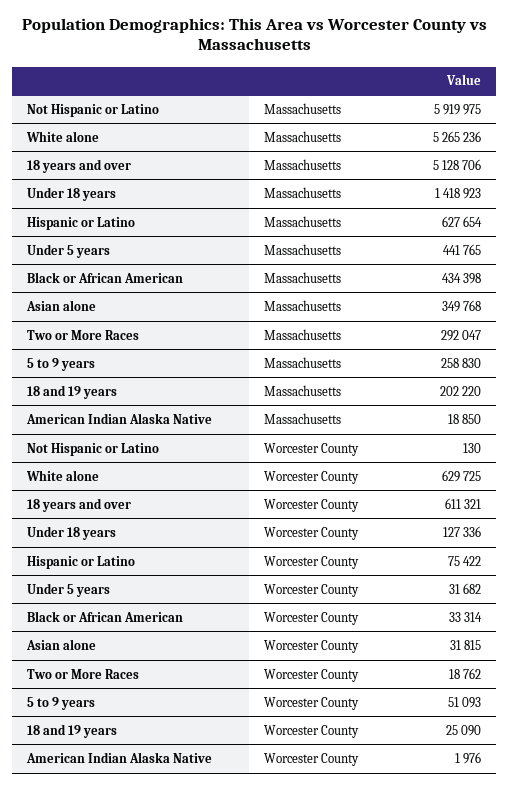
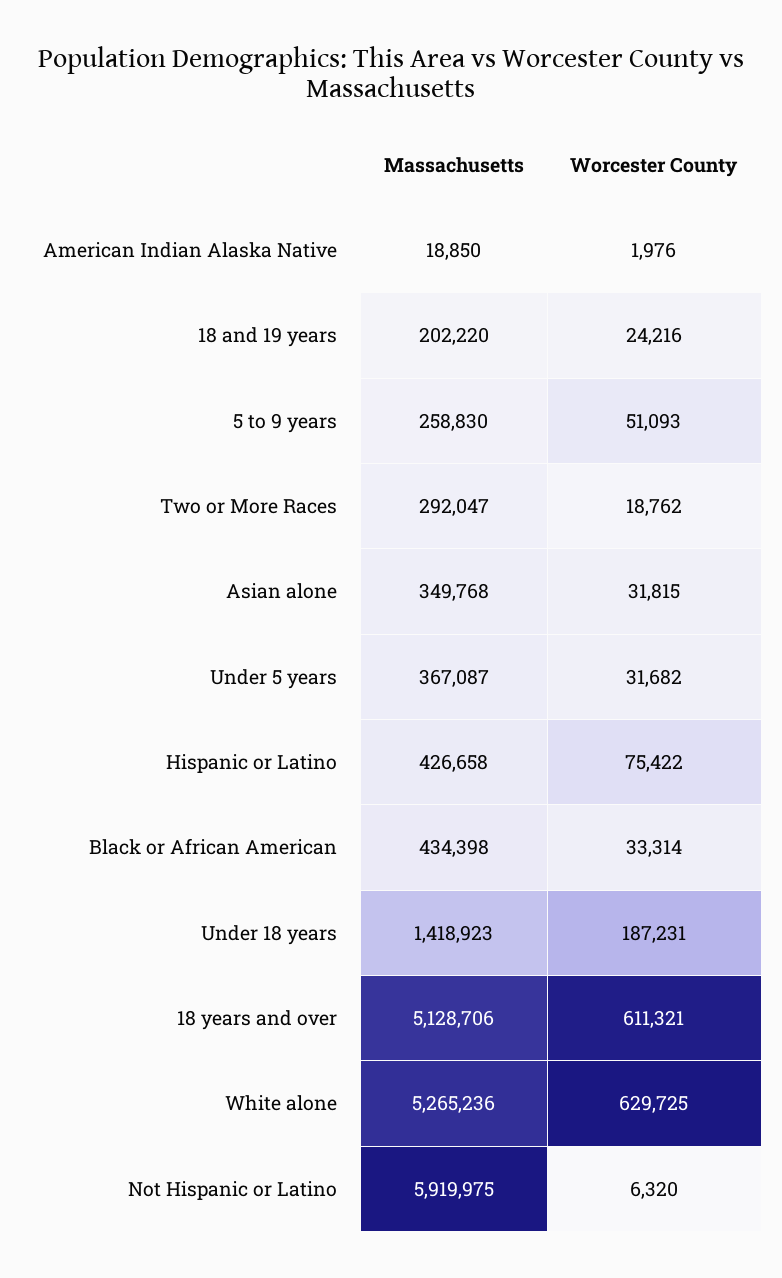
Hispanic or Latino, Massachusetts: 627654 -> 426658
Under 5 years, Massachusetts: 441765 -> 367087
Not Hispanic or Latino, Worcester County: 130 -> 6320
Under 18 years, Worcester County: 127336 -> 187231
18 and 19 years, Worcester County: 25090 -> 24216

